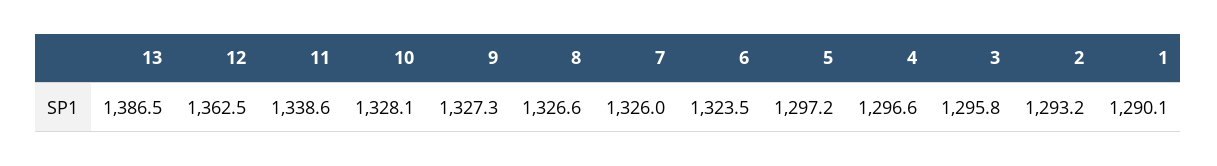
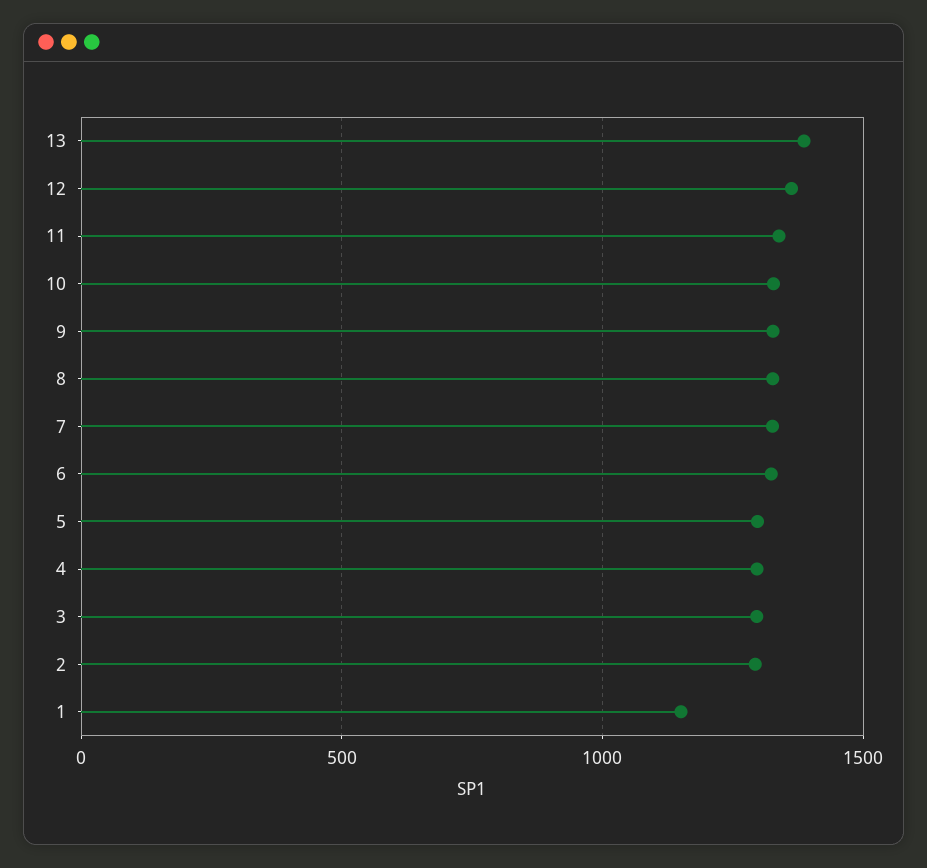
1: 1290.1 -> 1150

